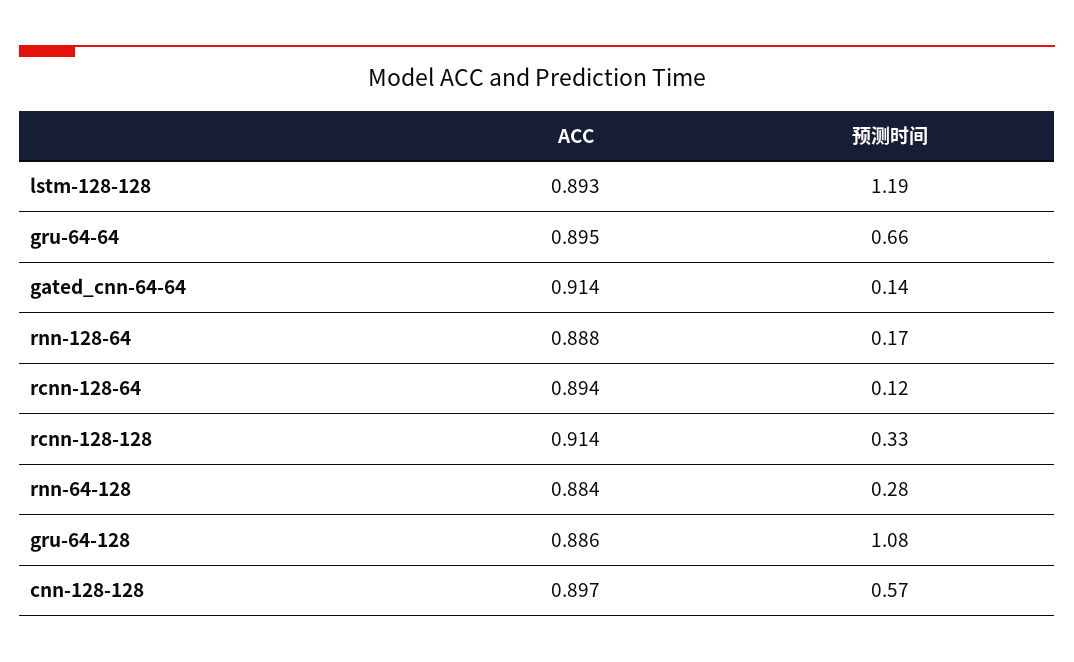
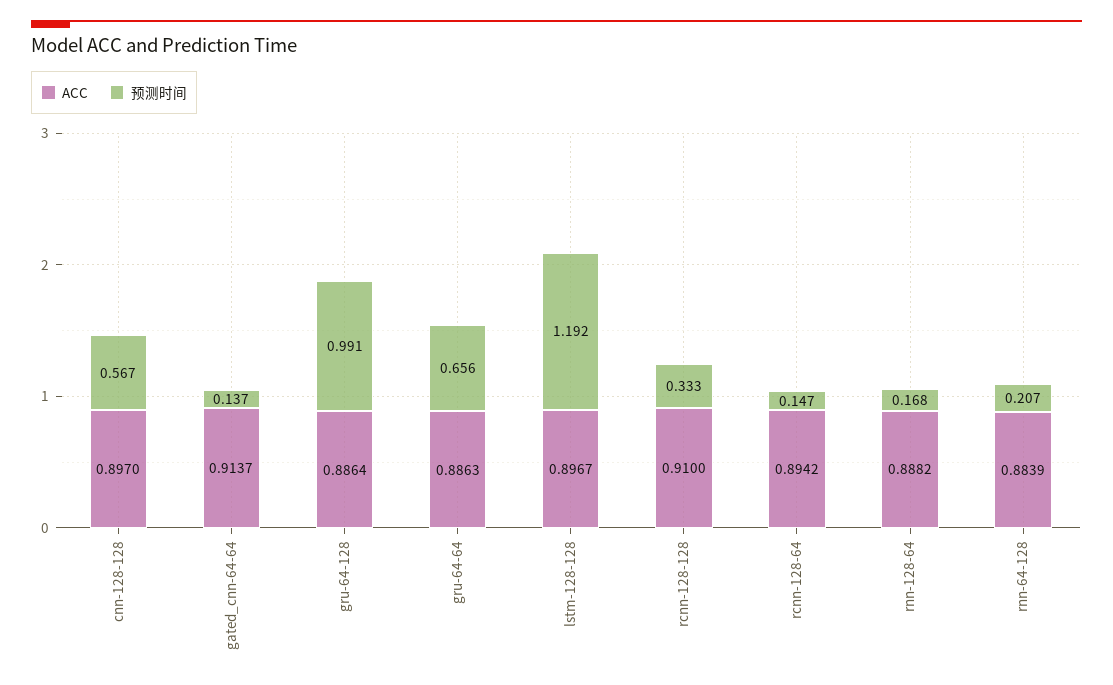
ACC, lstm-128-128: 0.893 -> 0.8967
ACC, gru-64-64: 0.895 -> 0.8863
预测时间, rcnn-128-64: 0.12 -> 0.147
ACC, rcnn-128-128: 0.914 -> 0.91
预测时间, rnn-64-128: 0.28 -> 0.207
预测时间, gru-64-128: 1.08 -> 0.991

